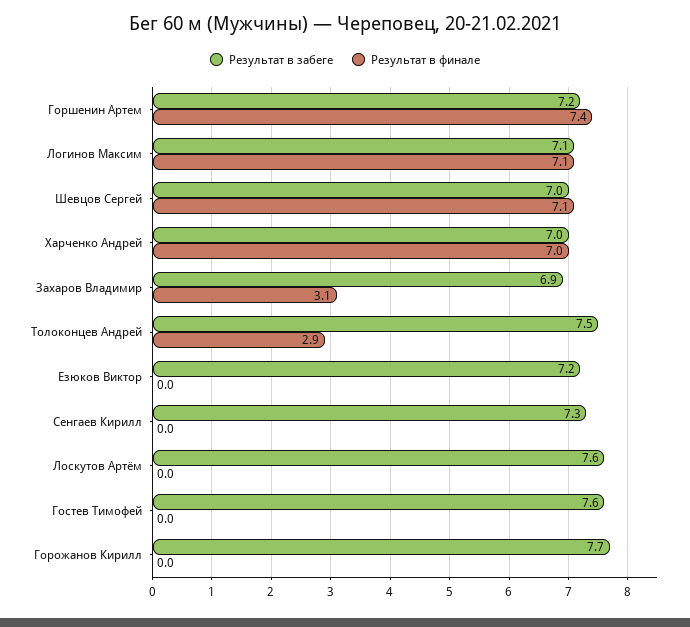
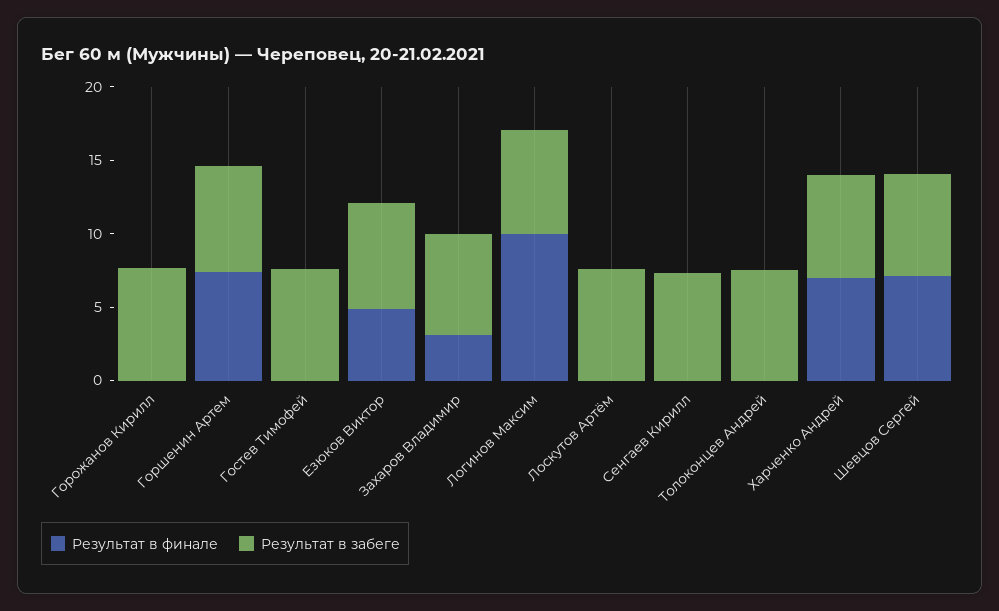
Результат в финале, Логинов Максим: 7.1 -> 10
Результат в финале, Толоконцев Андрей: 2.9 -> 0
Результат в финале, Езюков Виктор: 0 -> 5

